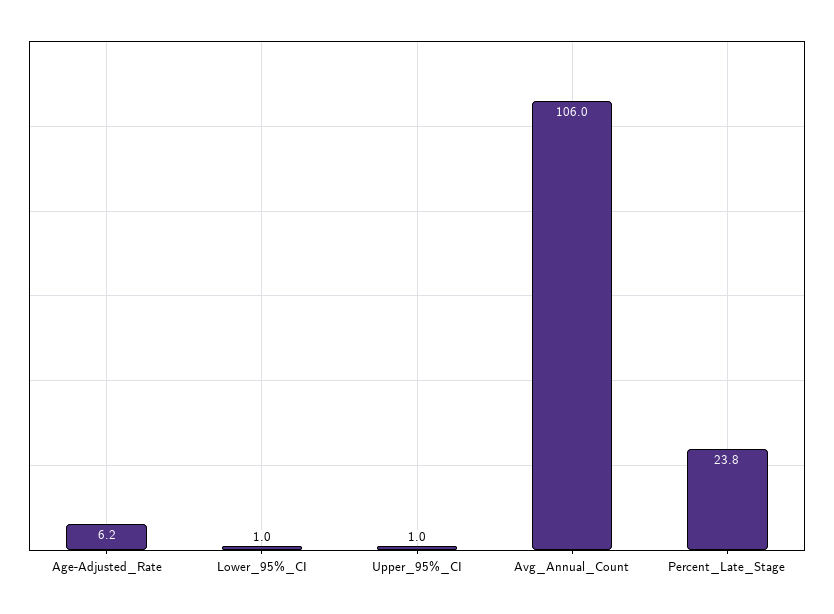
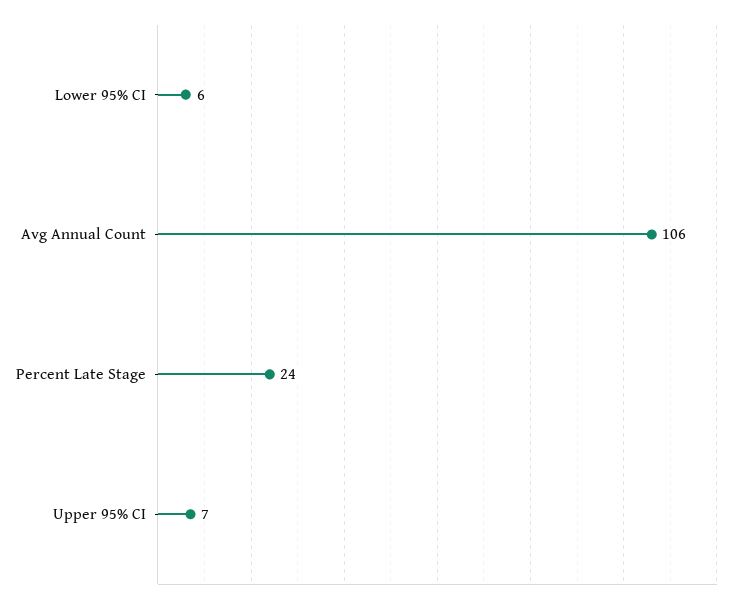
Age-Adjusted_Rate: 6.2 -> none
Lower_95%_CI: 1 -> 6
Upper_95%_CI: 1 -> 7

